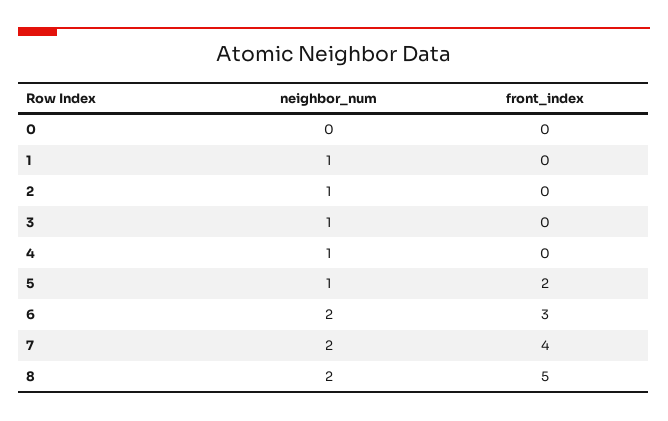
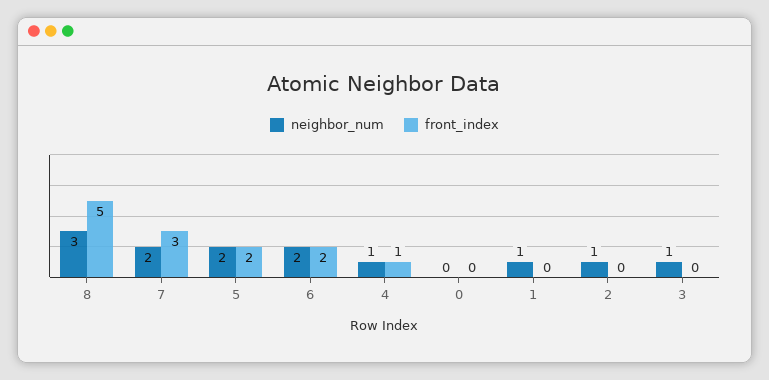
front_index, 4: 0 -> 1
neighbor_num, 5: 1 -> 2
front_index, 6: 3 -> 2
front_index, 7: 4 -> 3
neighbor_num, 8: 2 -> 3

